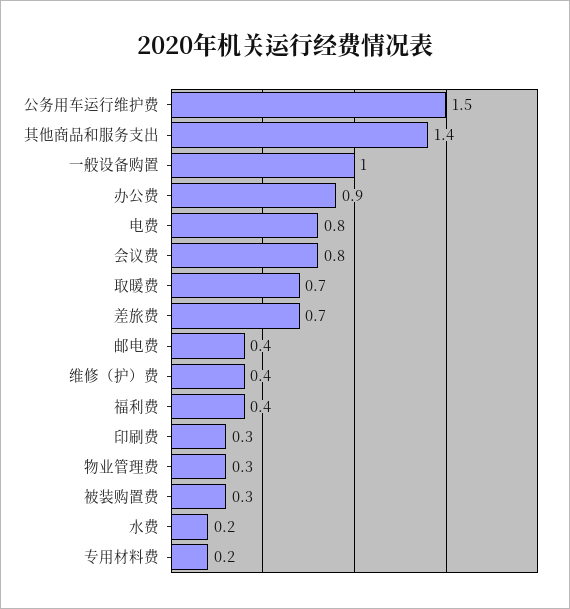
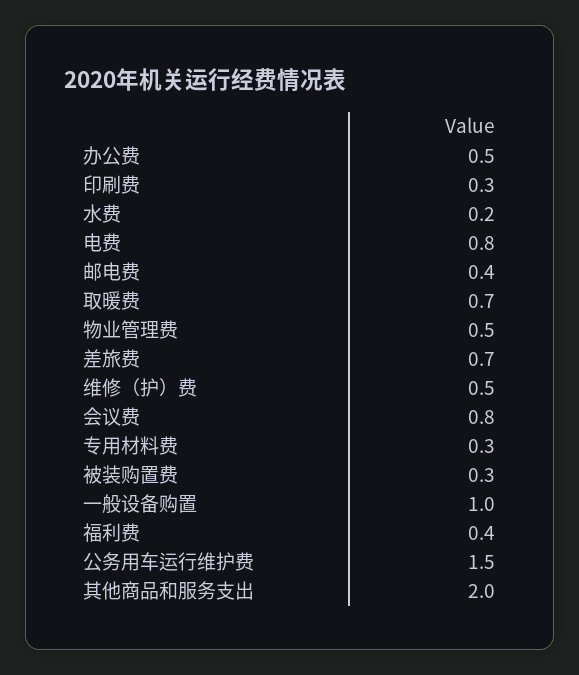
其他商品和服务支出: 1.4 -> 2
办公费: 0.9 -> 0.5
维修（护）费: 0.4 -> 0.5
物业管理费: 0.3 -> 0.5
专用材料费: 0.2 -> 0.3

